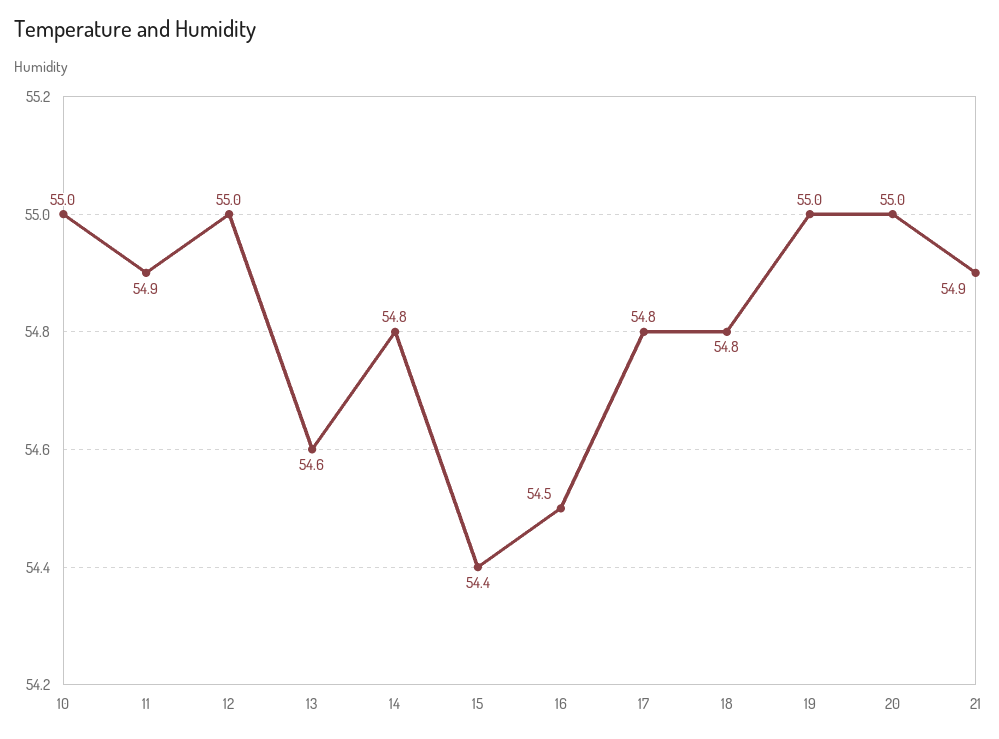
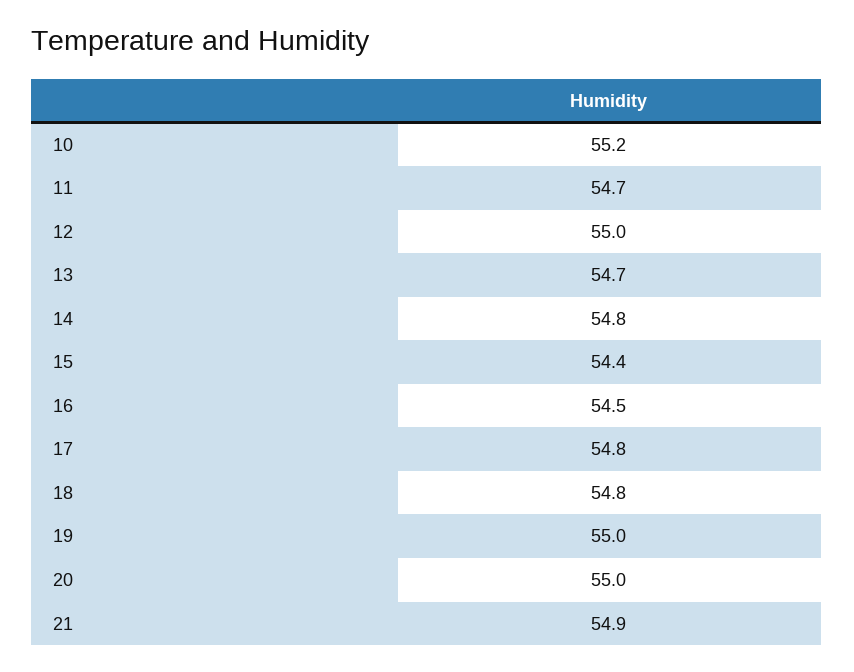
10: 55 -> 55.2
11: 54.9 -> 54.7
13: 54.6 -> 54.7

